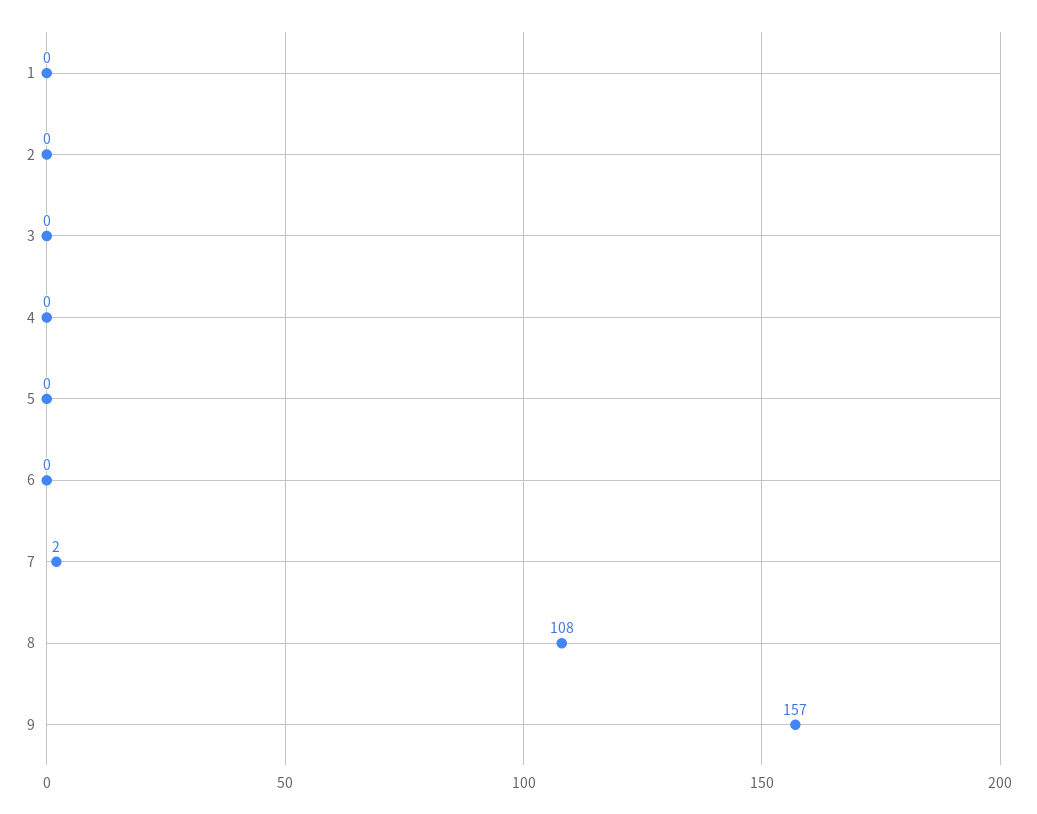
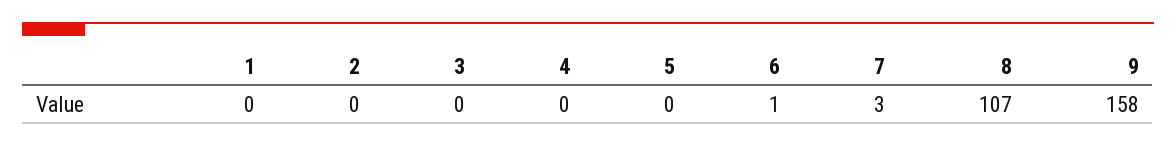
6: 0 -> 1
7: 2 -> 3
8: 108 -> 107
9: 157 -> 158

